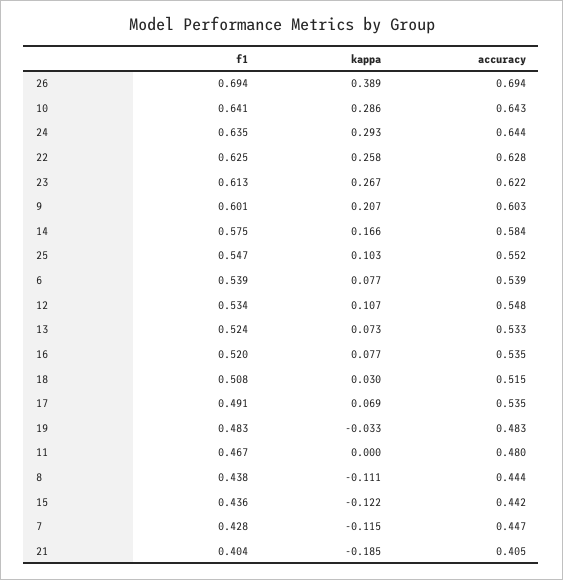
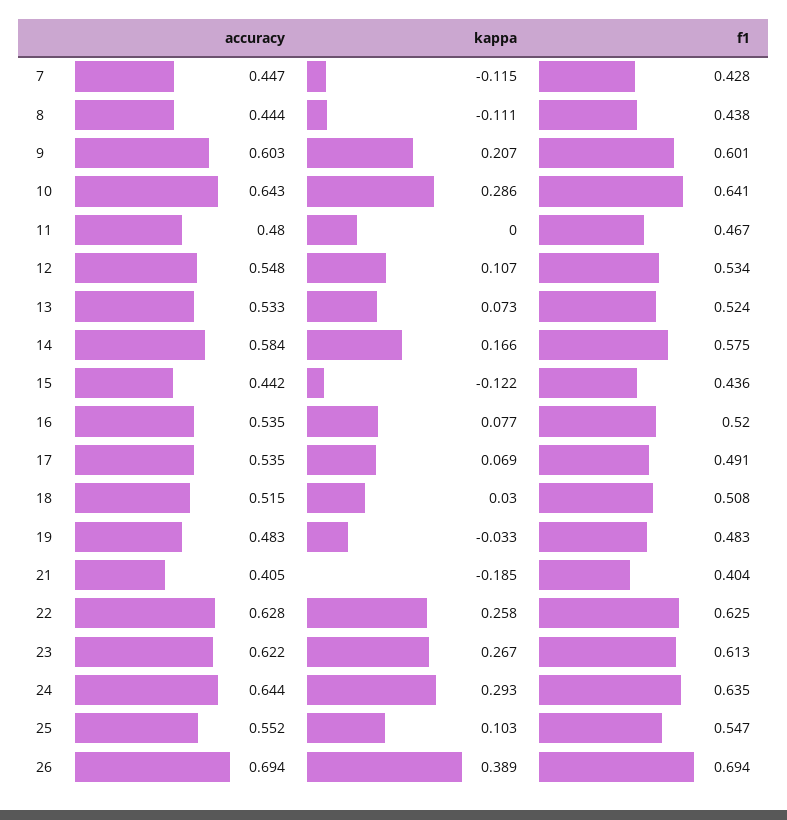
f1, 6: 0.539 -> none
kappa, 6: 0.077 -> none
accuracy, 6: 0.539 -> none

